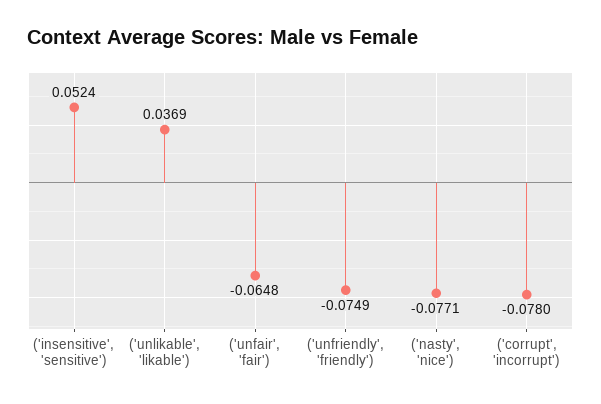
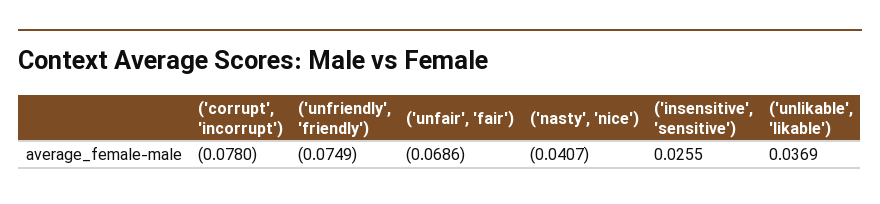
('insensitive', 'sensitive'): 0.0524 -> 0.0255
('unfair', 'fair'): -0.0648 -> -0.0686
('nasty', 'nice'): -0.0771 -> -0.0407

